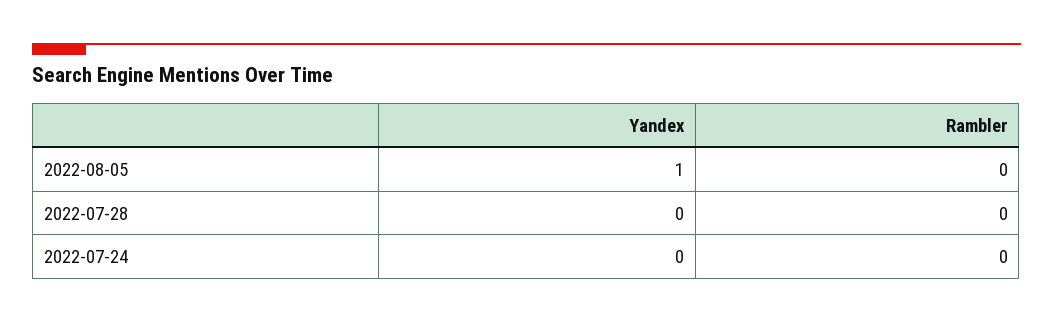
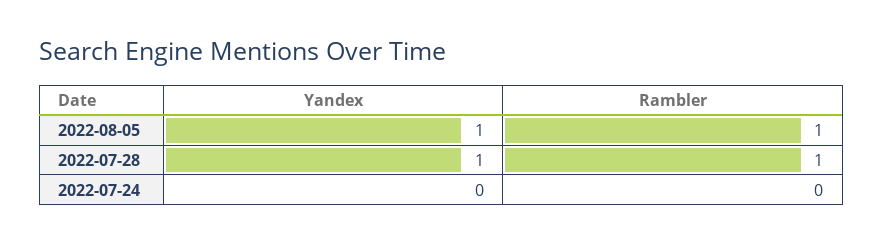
Rambler, 2022-08-05: 0 -> 1
Yandex, 2022-07-28: 0 -> 1
Rambler, 2022-07-28: 0 -> 1

